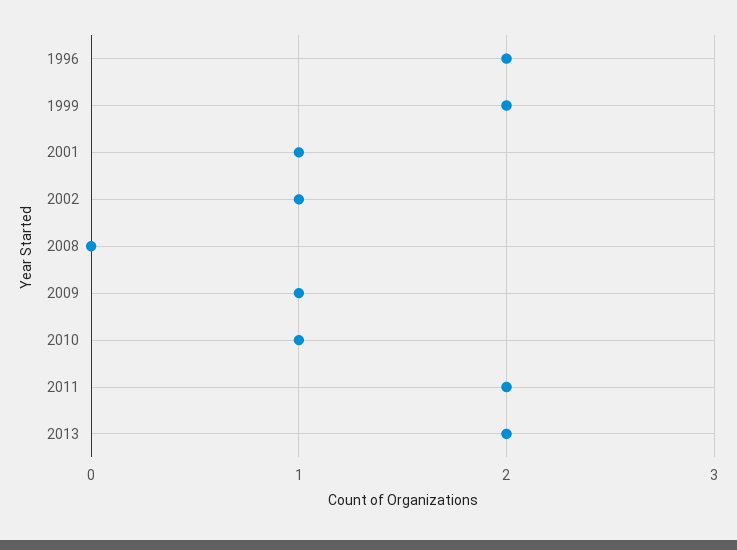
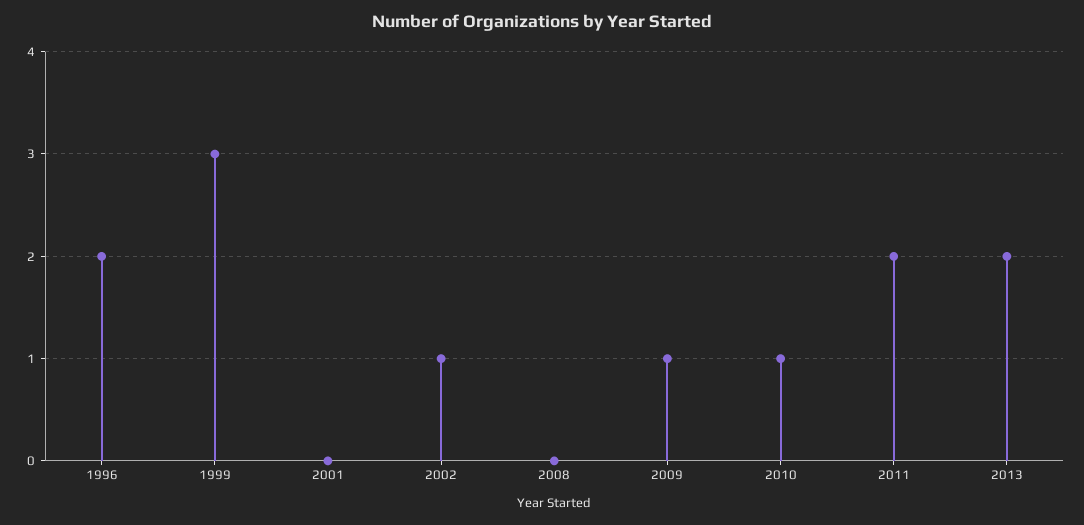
1999: 2 -> 3
2001: 1 -> 0

